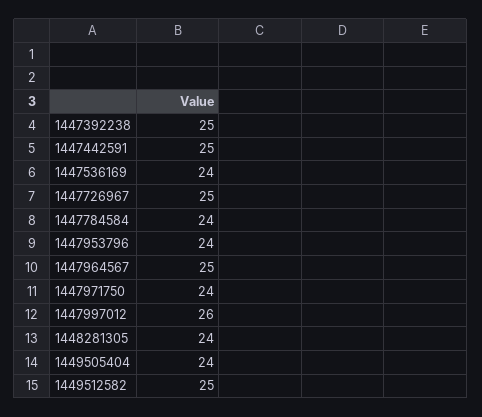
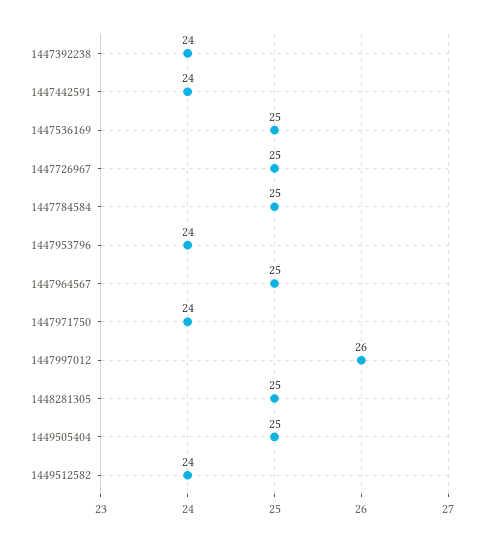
1447392238: 25 -> 24
1447442591: 25 -> 24
1447536169: 24 -> 25
1447784584: 24 -> 25
1448281305: 24 -> 25
1449505404: 24 -> 25
1449512582: 25 -> 24

